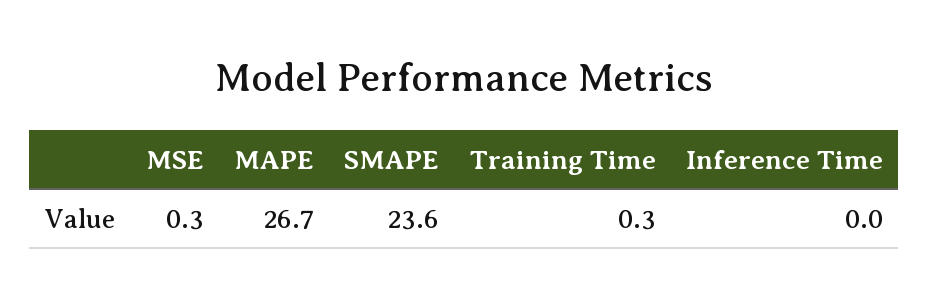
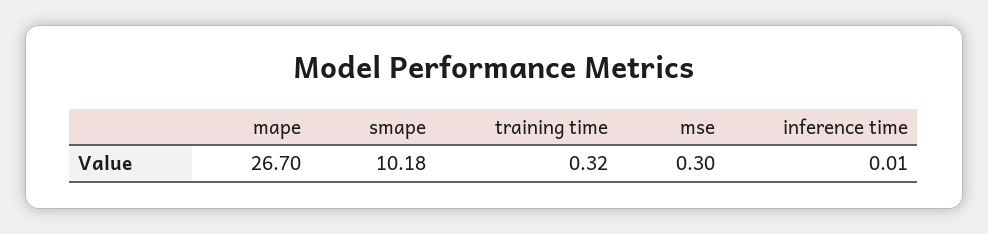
SMAPE: 23.6 -> 10.18

